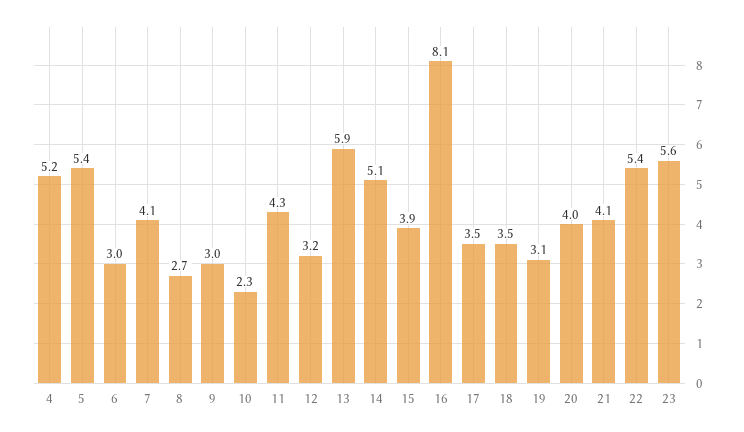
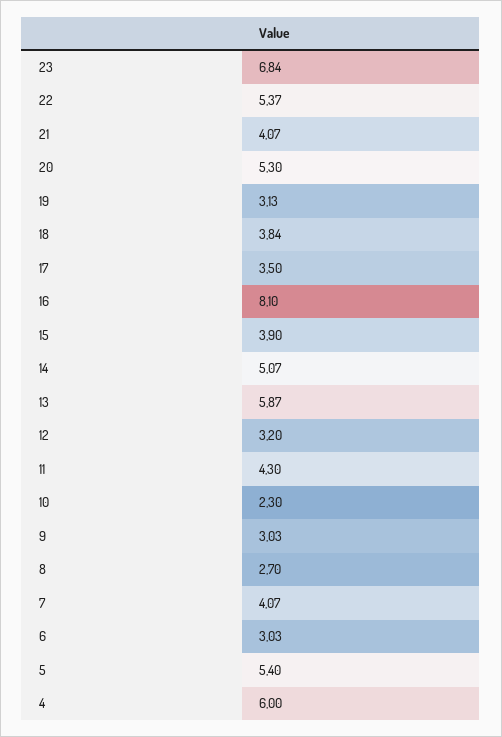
4: 5.2 -> 6
18: 3.5 -> 3.84
20: 4 -> 5.3
23: 5.6 -> 6.84

